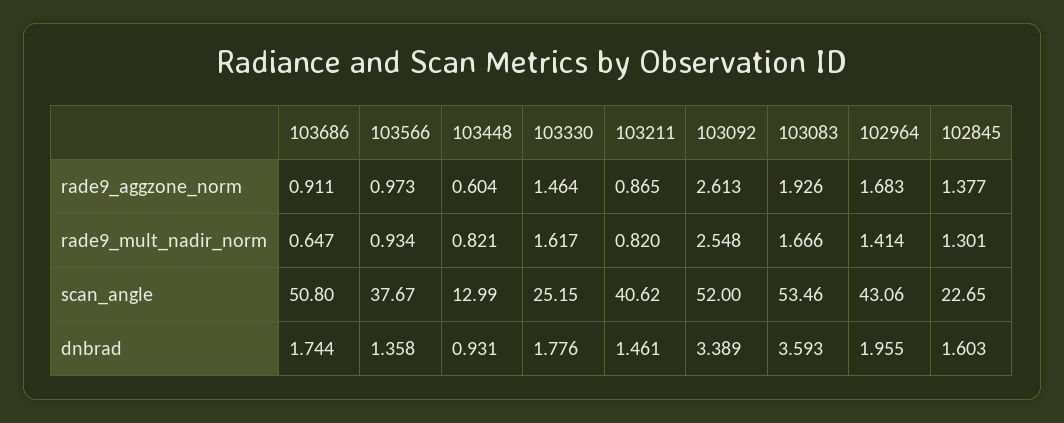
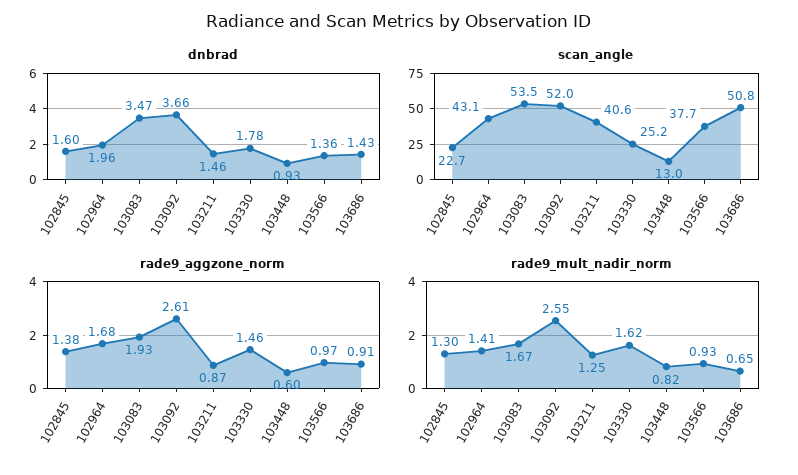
rade9_mult_nadir_norm, 103211: 0.82 -> 1.25
dnbrad, 103686: 1.744 -> 1.43
dnbrad, 103092: 3.389 -> 3.66
dnbrad, 103083: 3.593 -> 3.47

